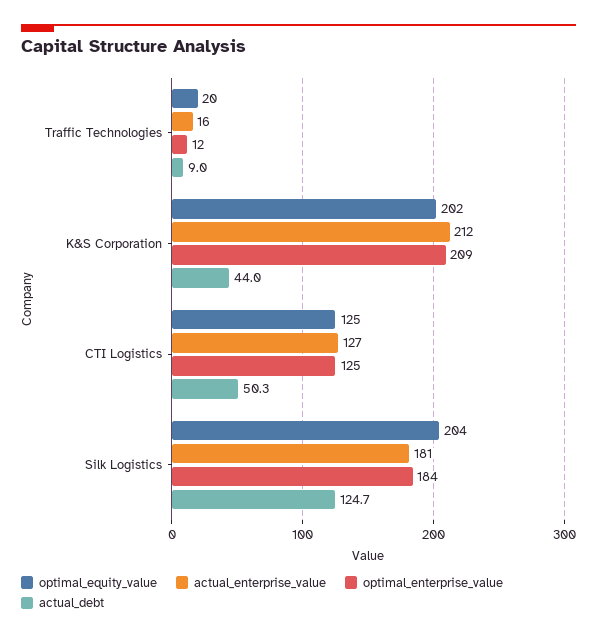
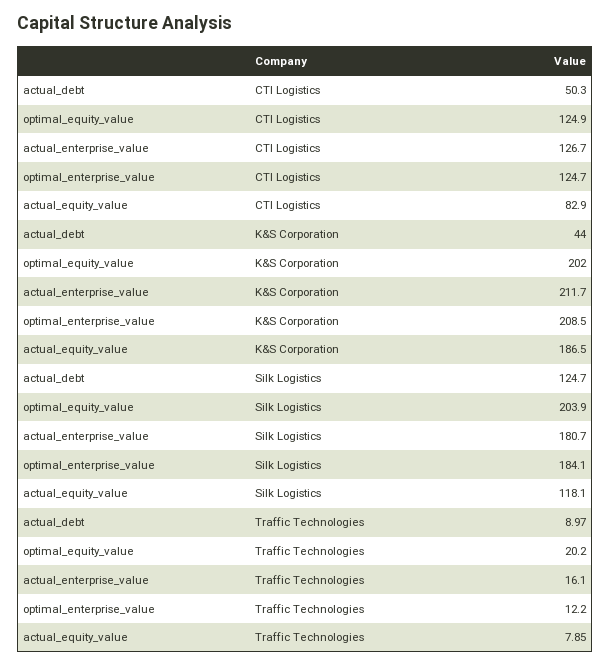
actual_equity_value, CTI Logistics: none -> 82.9
actual_equity_value, K&S Corporation: none -> 186.5
actual_equity_value, Silk Logistics: none -> 118.1
actual_equity_value, Traffic Technologies: none -> 7.85

